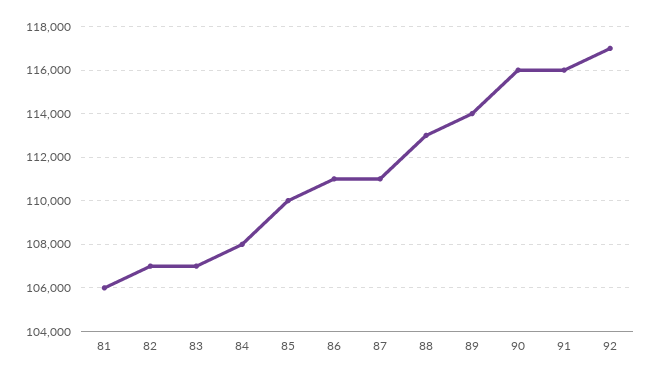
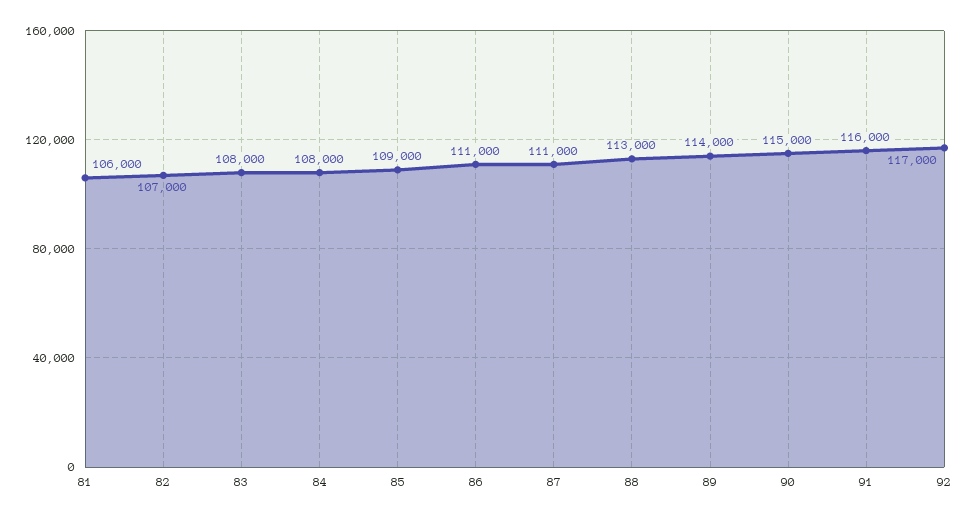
83: 107000 -> 108000
85: 110000 -> 109000
90: 116000 -> 115000

